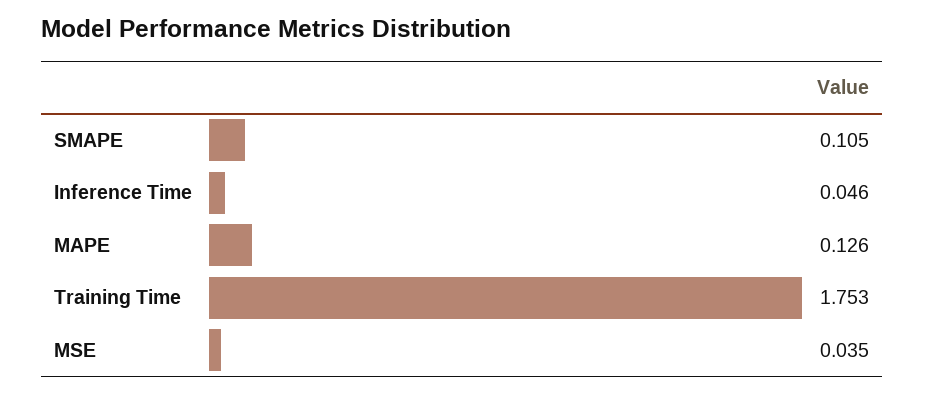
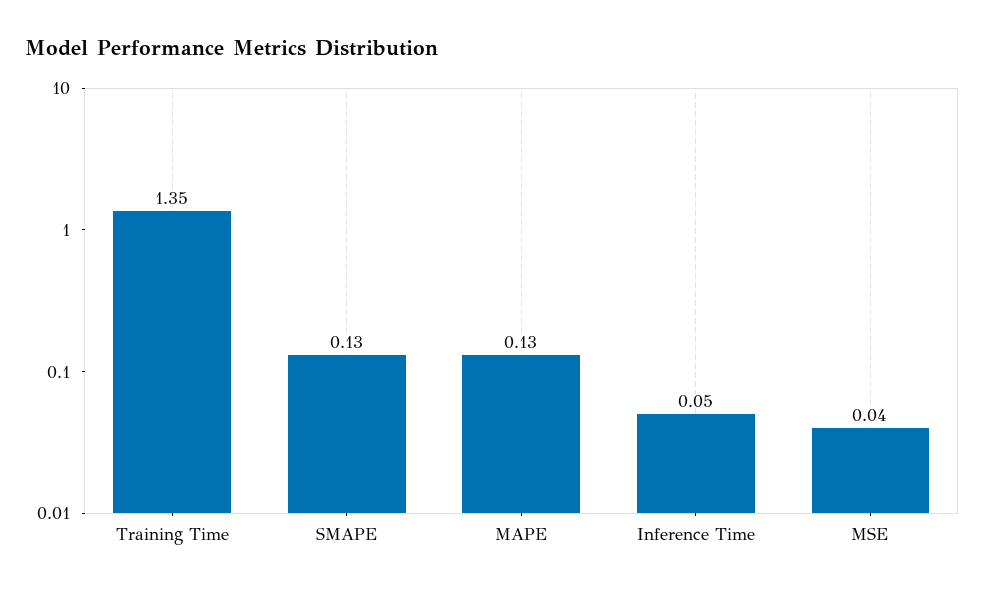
SMAPE: 0.105 -> 0.13
Training Time: 1.753 -> 1.35

